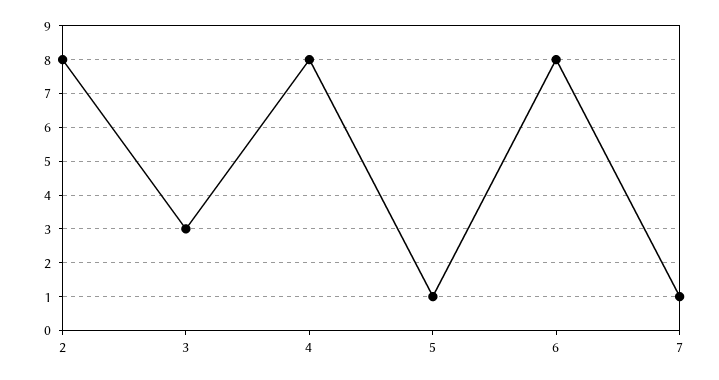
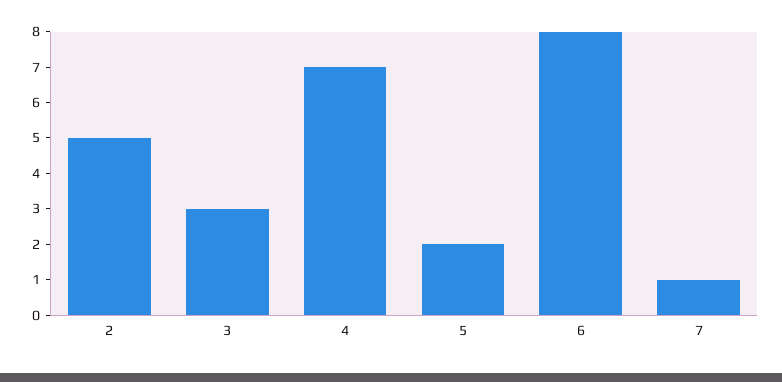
2: 8 -> 5
4: 8 -> 7
5: 1 -> 2

